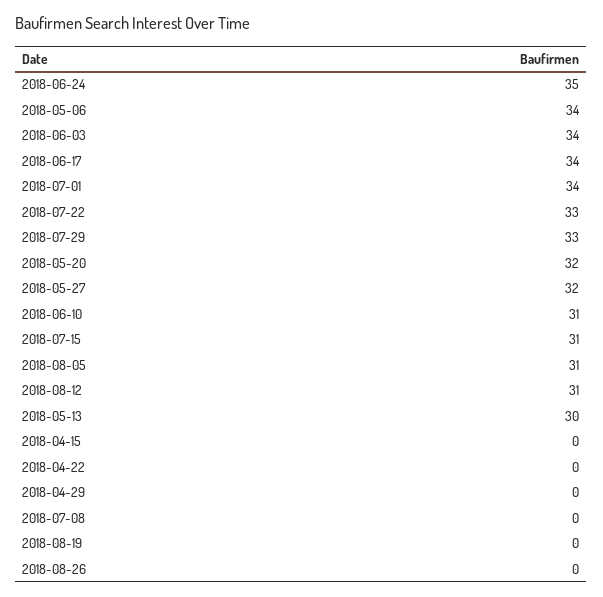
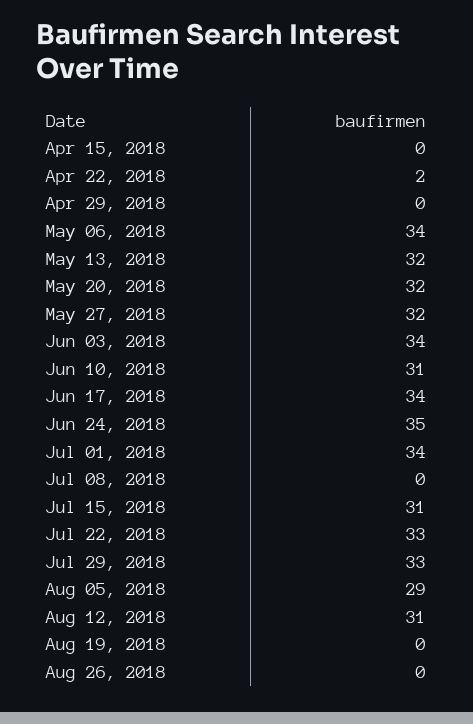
2018-08-05: 31 -> 29
2018-05-13: 30 -> 32
2018-04-22: 0 -> 2

